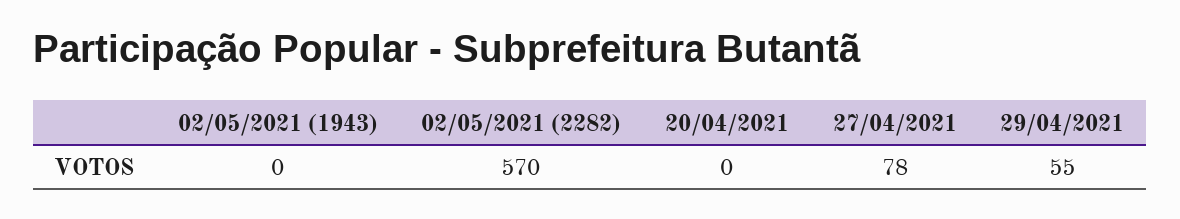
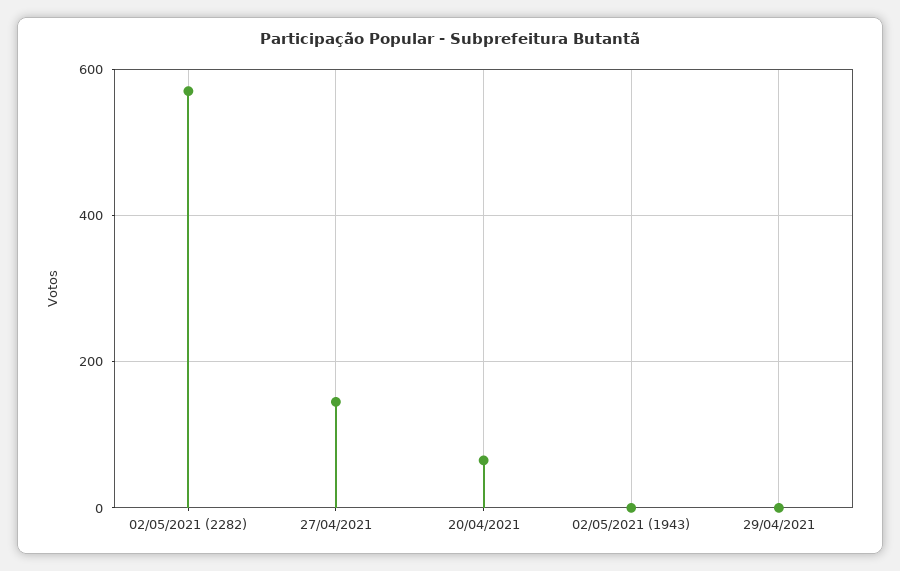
20/04/2021: 0 -> 60
27/04/2021: 78 -> 140
29/04/2021: 55 -> 0

